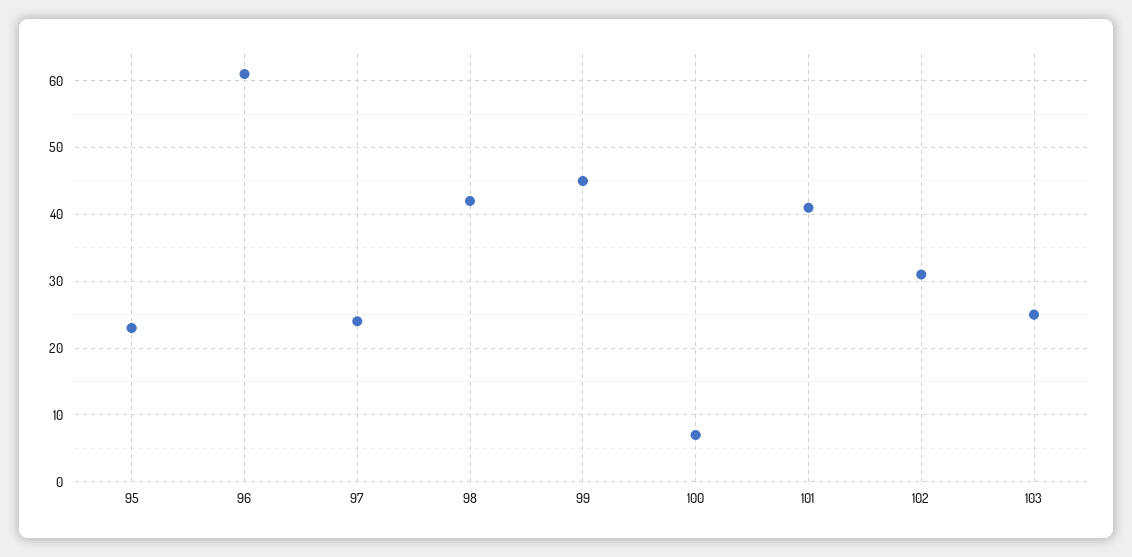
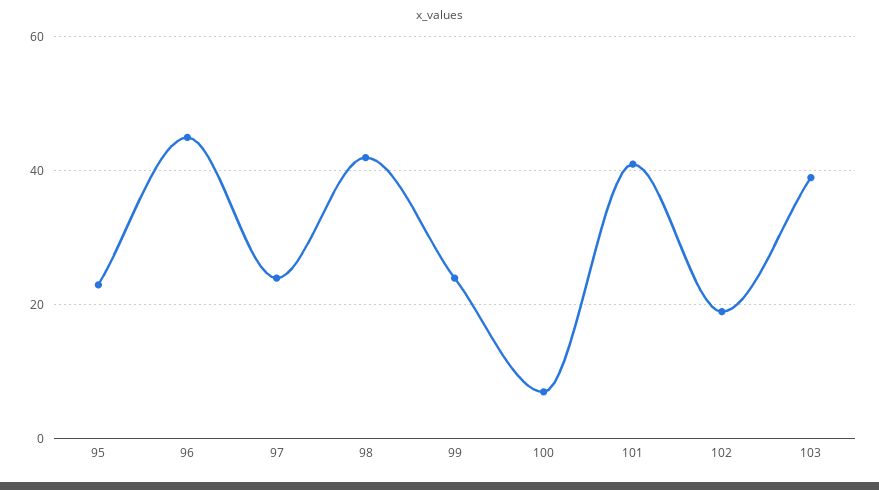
96: 61 -> 45
99: 45 -> 25
102: 31 -> 20
103: 25 -> 40

